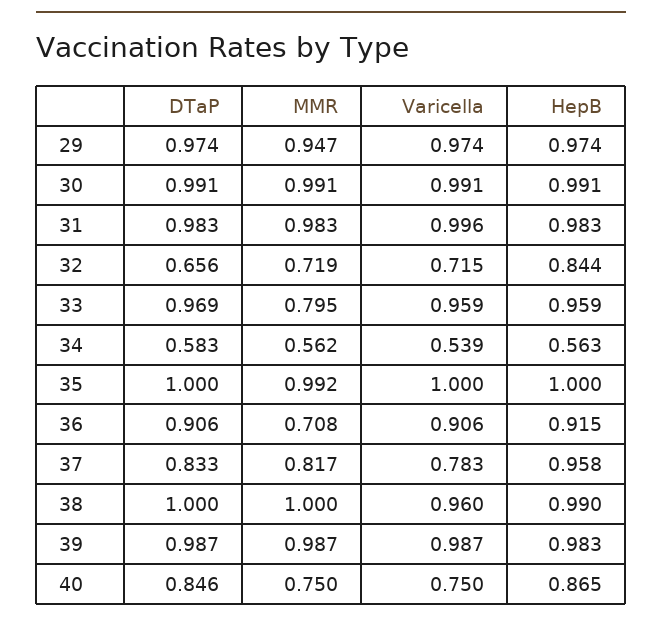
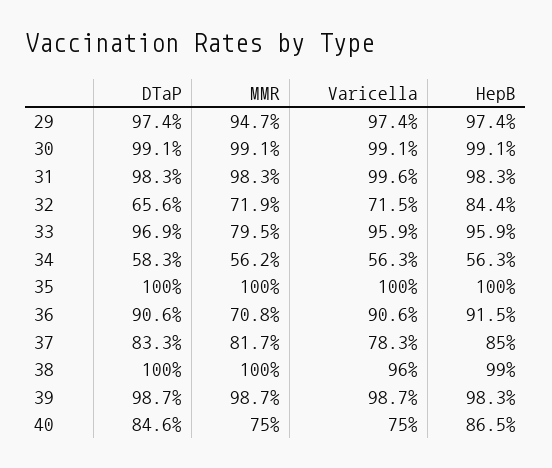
Varicella, 34: 0.539 -> 0.563
MMR, 35: 0.992 -> 1
HepB, 37: 0.958 -> 0.85

